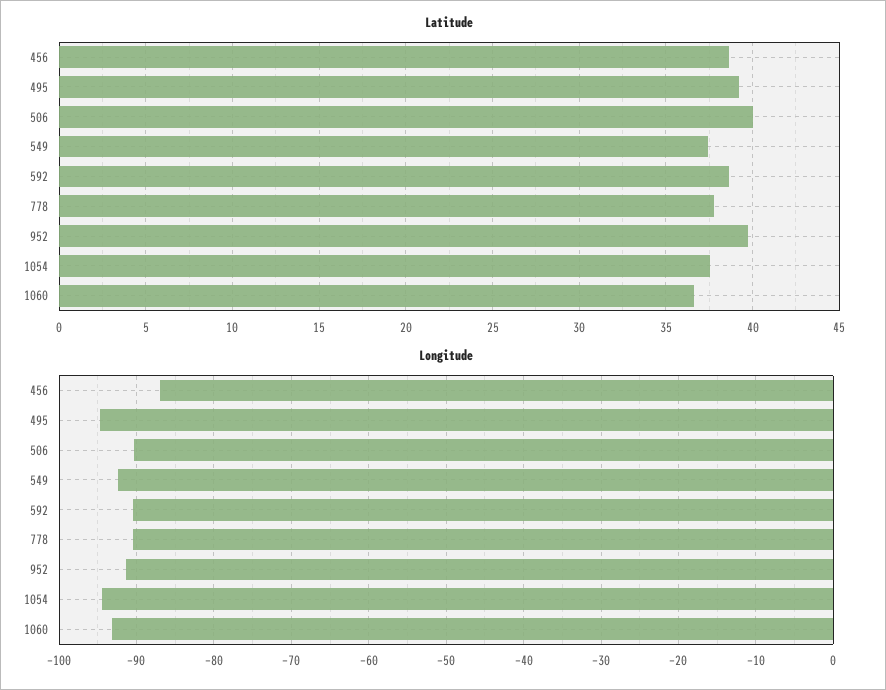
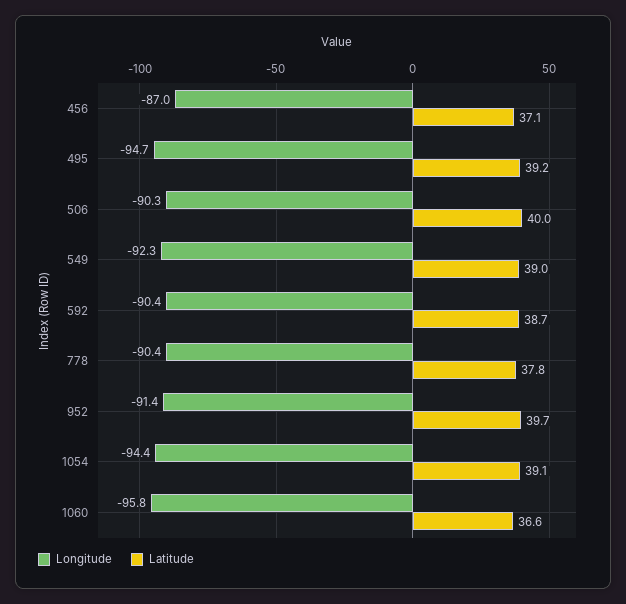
Latitude, 456: 38.5 -> 37.1
Latitude, 549: 37.5 -> 39
Latitude, 1054: 37.5 -> 39.1
Longitude, 1060: -93 -> -95.8

